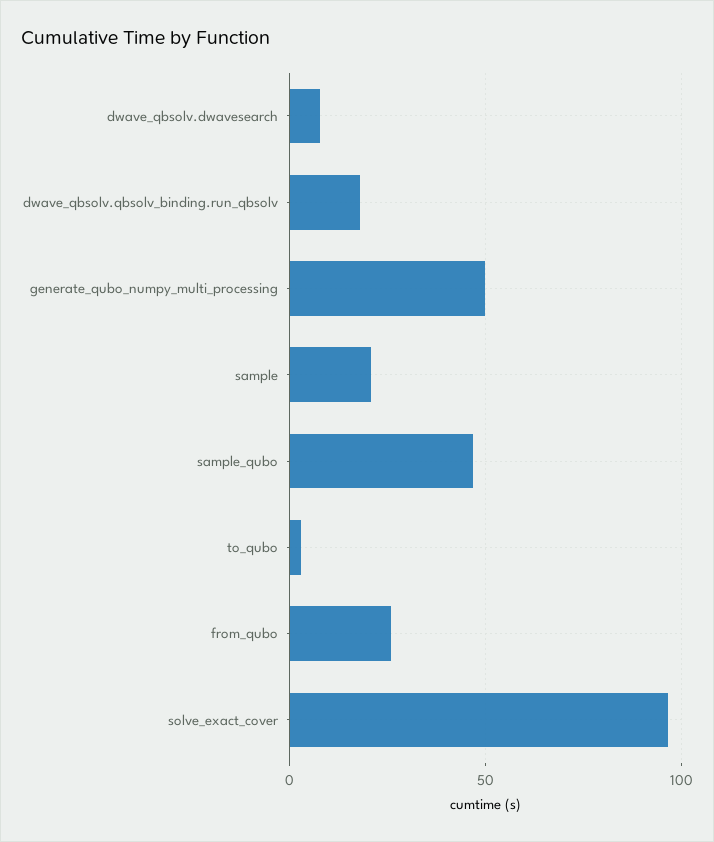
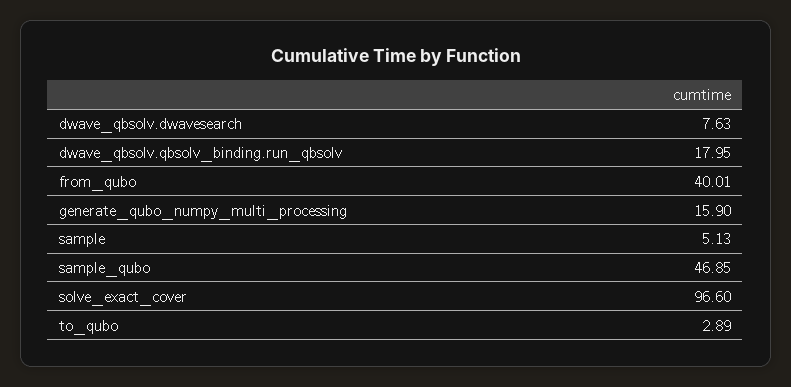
generate_qubo_numpy_multi_processing: 50 -> 15.9
sample: 20 -> 5.13
from_qubo: 25 -> 40.01

